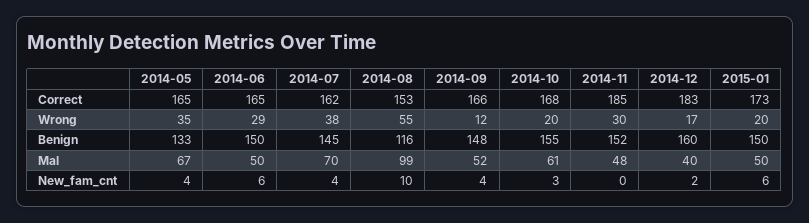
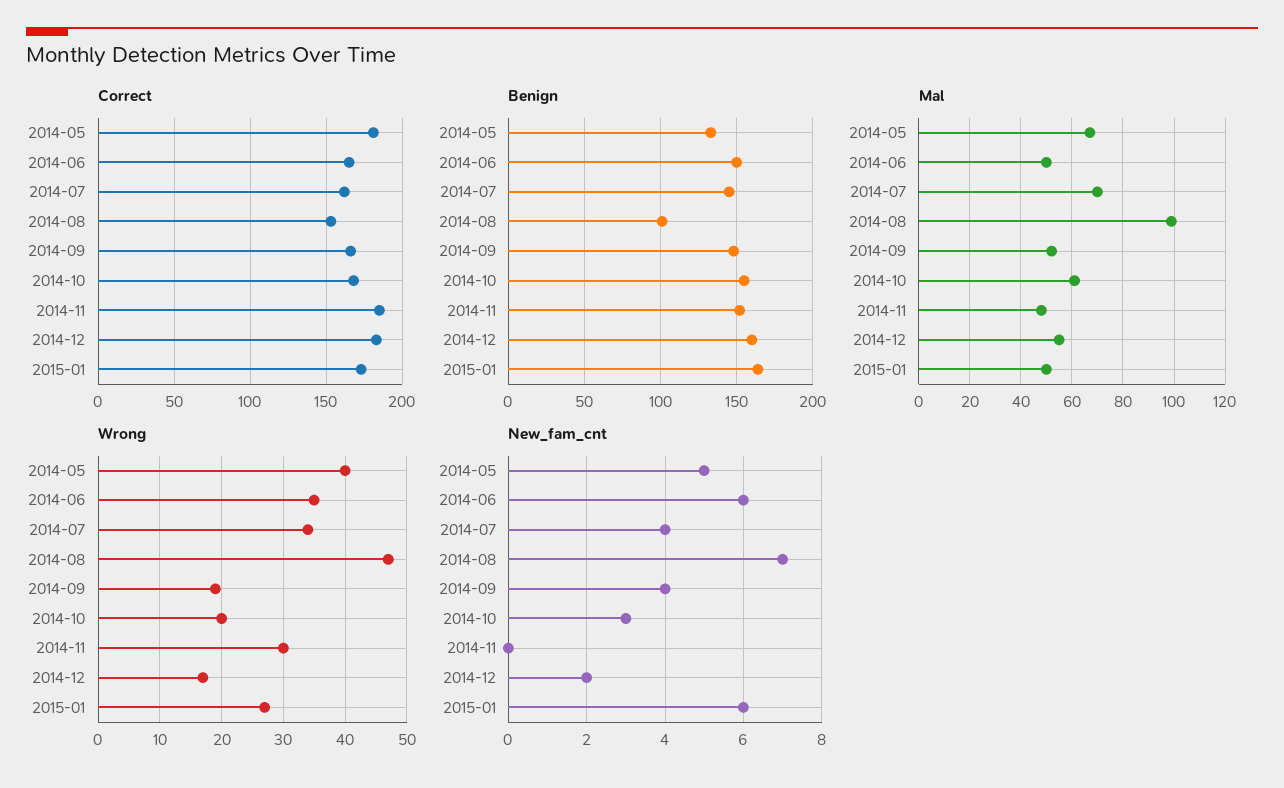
Correct, 2014-05: 165 -> 180
Wrong, 2014-05: 35 -> 40
Wrong, 2014-06: 29 -> 35
Wrong, 2014-07: 38 -> 34
Wrong, 2014-08: 55 -> 47
Wrong, 2014-09: 12 -> 19
Wrong, 2015-01: 20 -> 27
Benign, 2014-08: 116 -> 100
Benign, 2015-01: 150 -> 165
Mal, 2014-12: 40 -> 55
New_fam_cnt, 2014-05: 4 -> 5
New_fam_cnt, 2014-08: 10 -> 7

